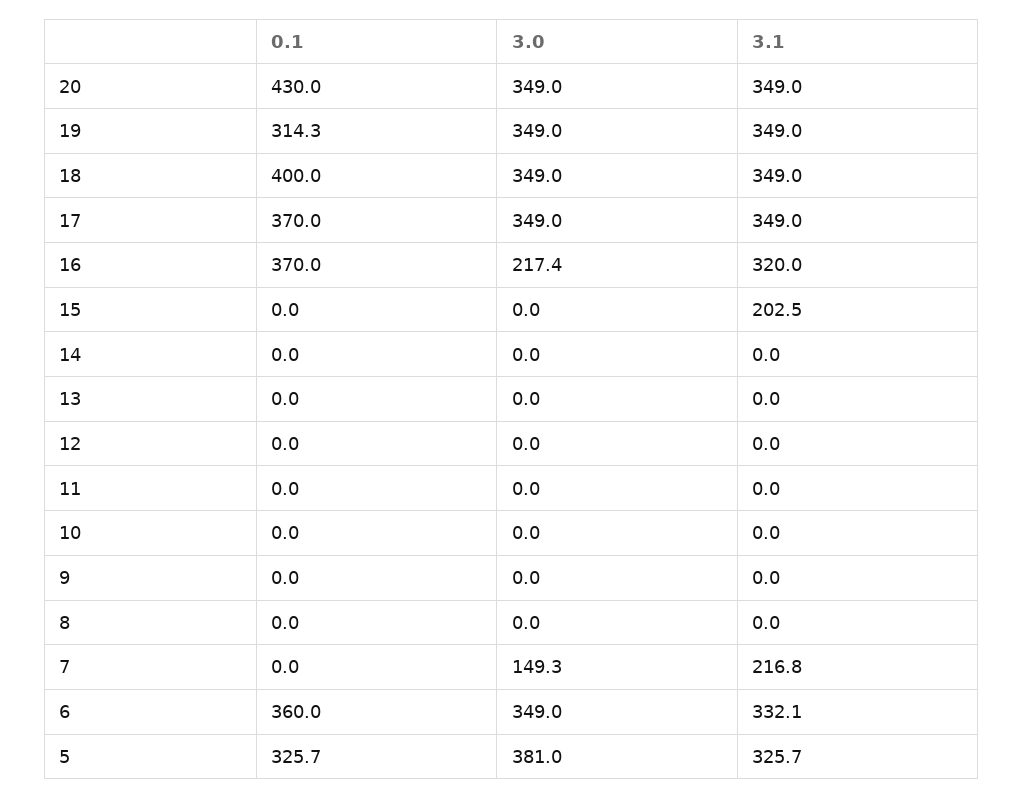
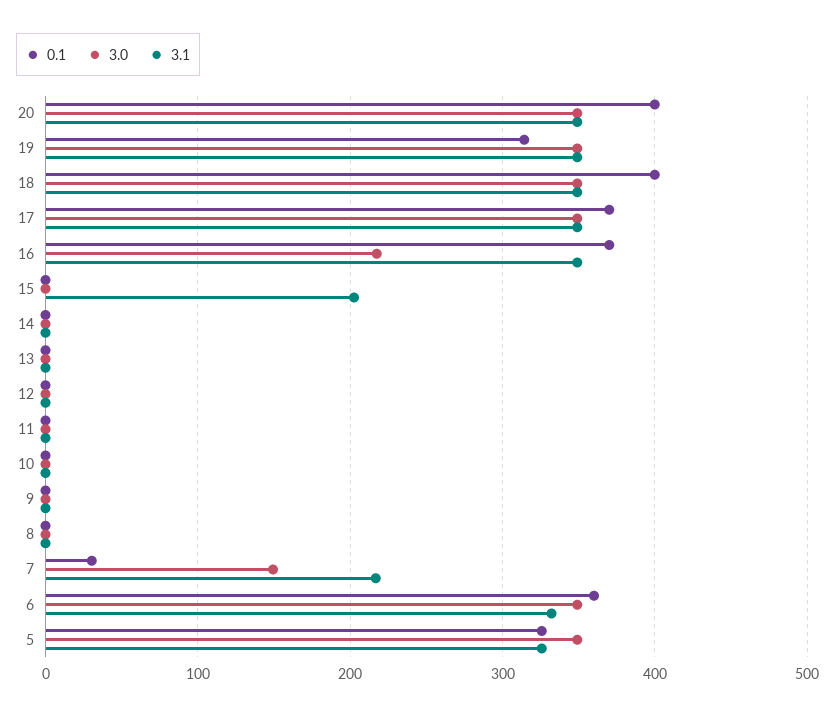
0.1, 20: 430 -> 400
3.1, 16: 320 -> 350
0.1, 7: 0 -> 30
3.0, 5: 381 -> 350

